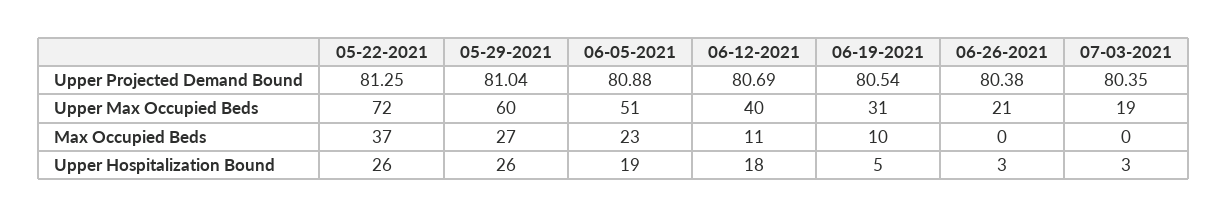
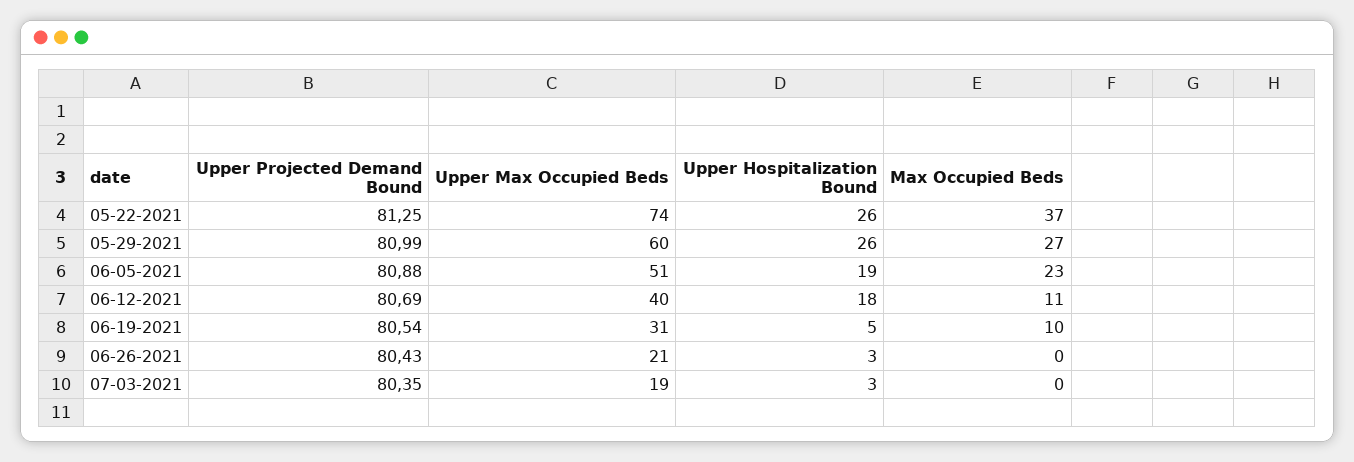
05-29-2021, Upper Projected Demand Bound: 81.04 -> 80.99
06-26-2021, Upper Projected Demand Bound: 80.38 -> 80.43
05-22-2021, Upper Max Occupied Beds: 72 -> 74

